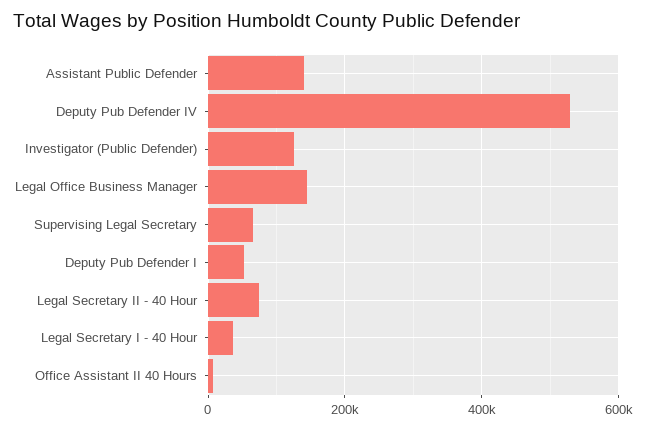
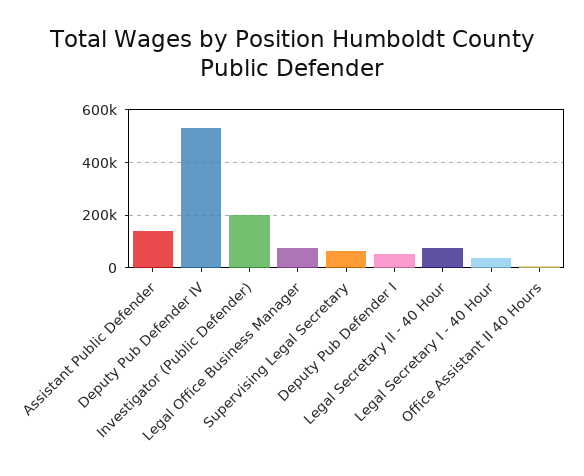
Investigator (Public Defender): 120000 -> 200000
Legal Office Business Manager: 140000 -> 75000

